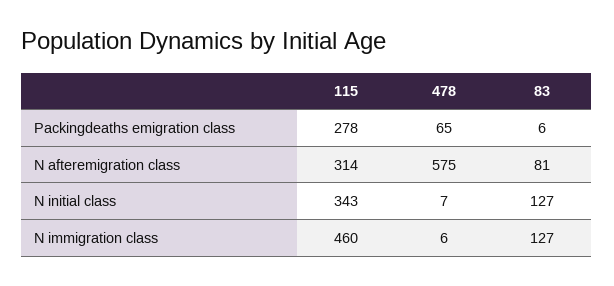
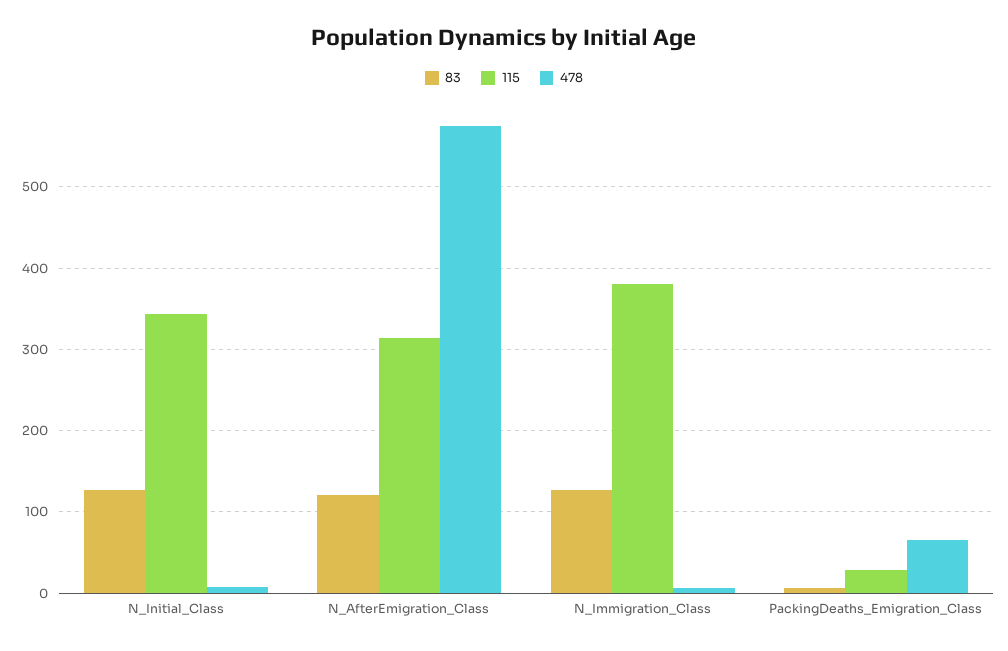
115, Packingdeaths emigration class: 278 -> 30
83, N afteremigration class: 81 -> 120
115, N immigration class: 460 -> 380

